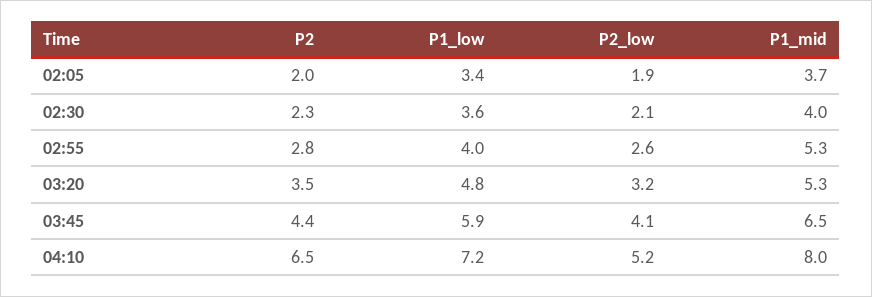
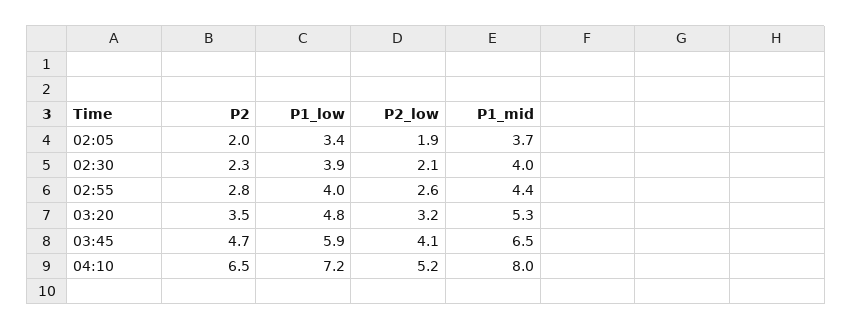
P1_low, 02:30: 3.6 -> 3.9
P1_mid, 02:55: 5.3 -> 4.4
P2, 03:45: 4.4 -> 4.7

